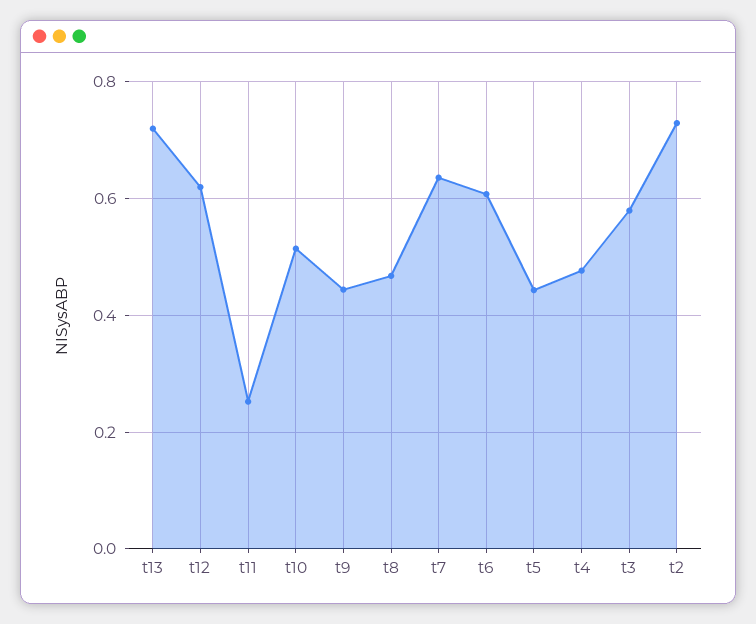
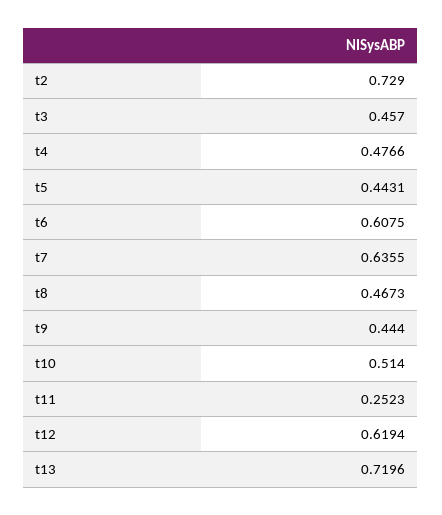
t3: 0.58 -> 0.457

